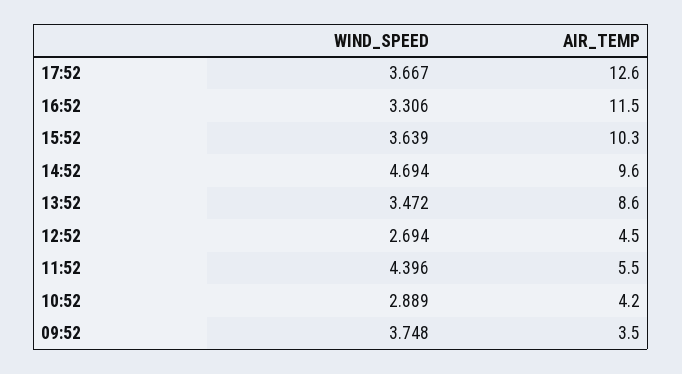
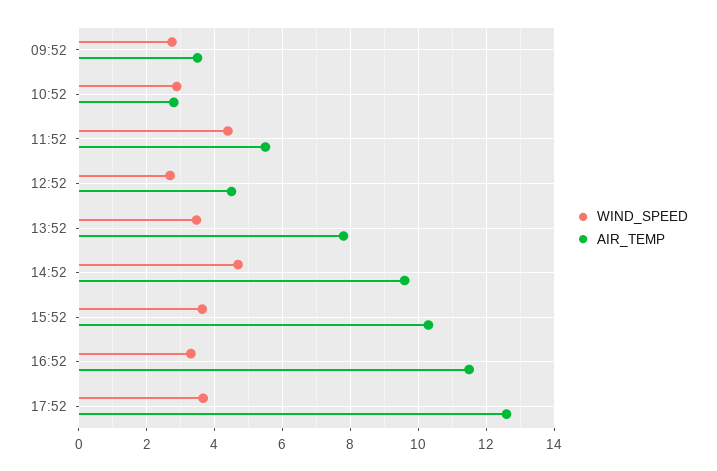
AIR_TEMP, 13:52: 8.6 -> 7.8
AIR_TEMP, 10:52: 4.2 -> 2.8
WIND_SPEED, 09:52: 3.748 -> 2.8

